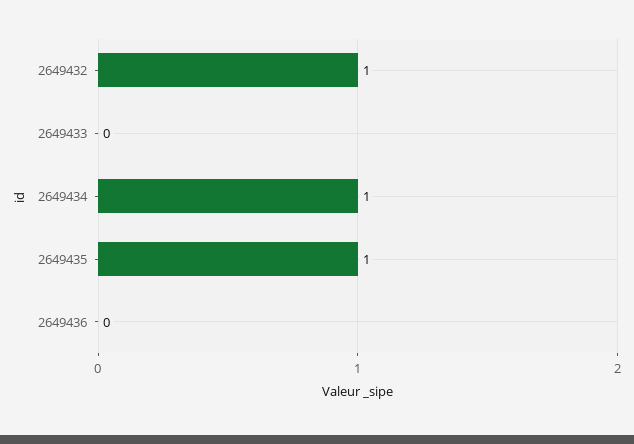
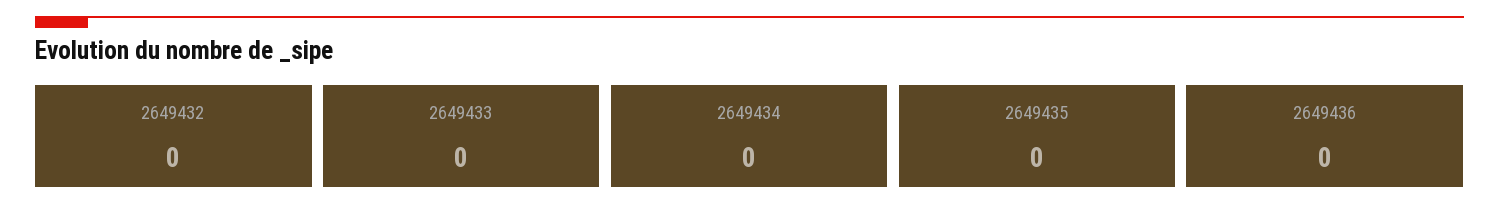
2649432: 1 -> 0
2649434: 1 -> 0
2649435: 1 -> 0

